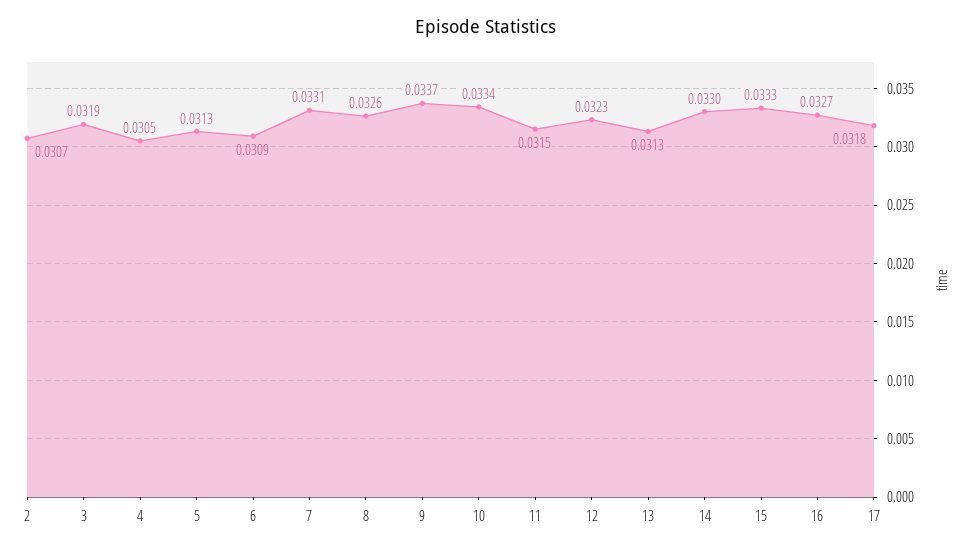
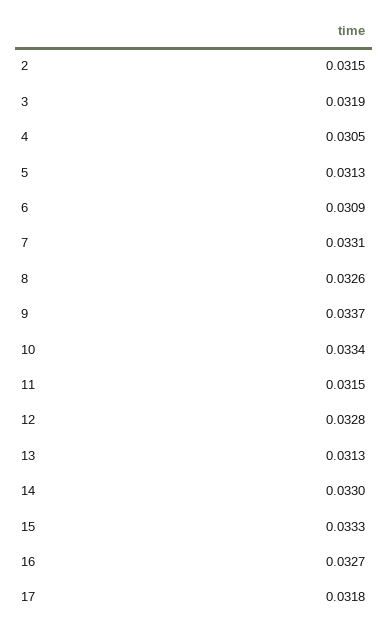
2: 0.0307 -> 0.0315
12: 0.0323 -> 0.0328

